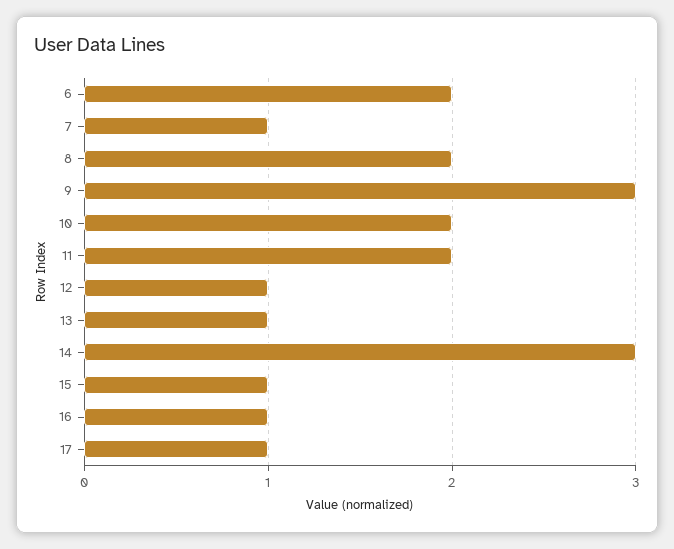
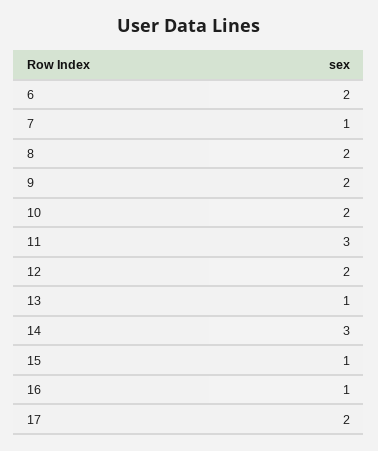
9: 3 -> 2
11: 2 -> 3
12: 1 -> 2
17: 1 -> 2

